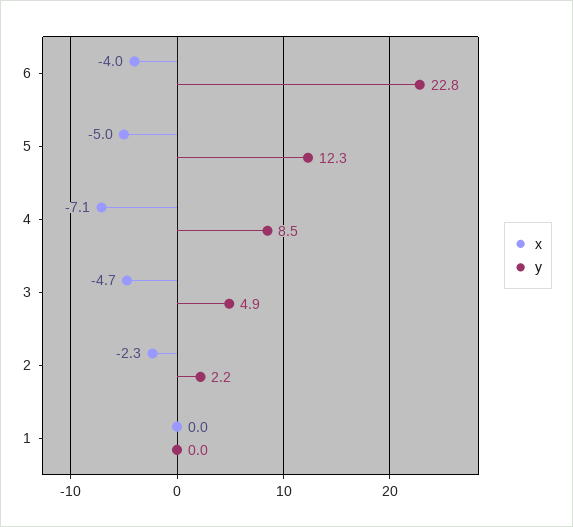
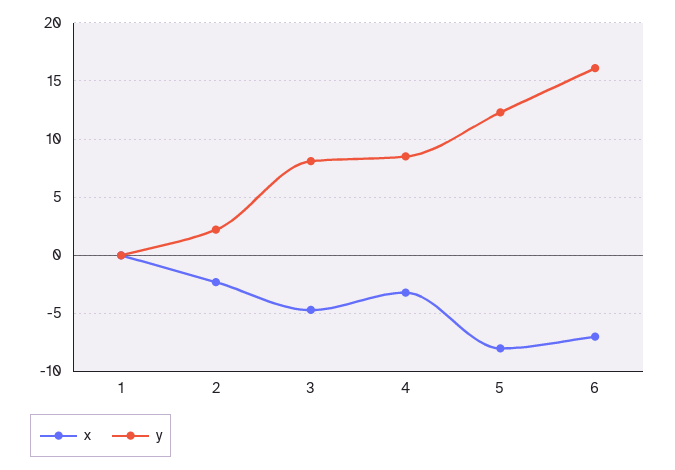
x, 6: -4 -> -7
y, 6: 22.8 -> 16
x, 5: -5 -> -8
x, 4: -7.1 -> -3
y, 3: 4.9 -> 8

